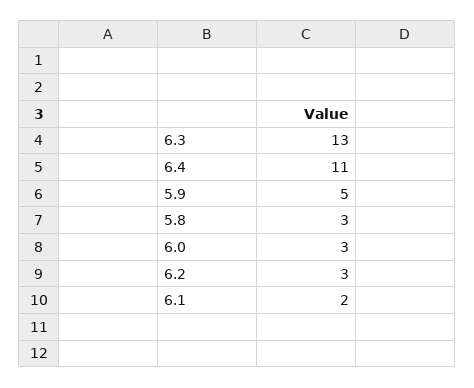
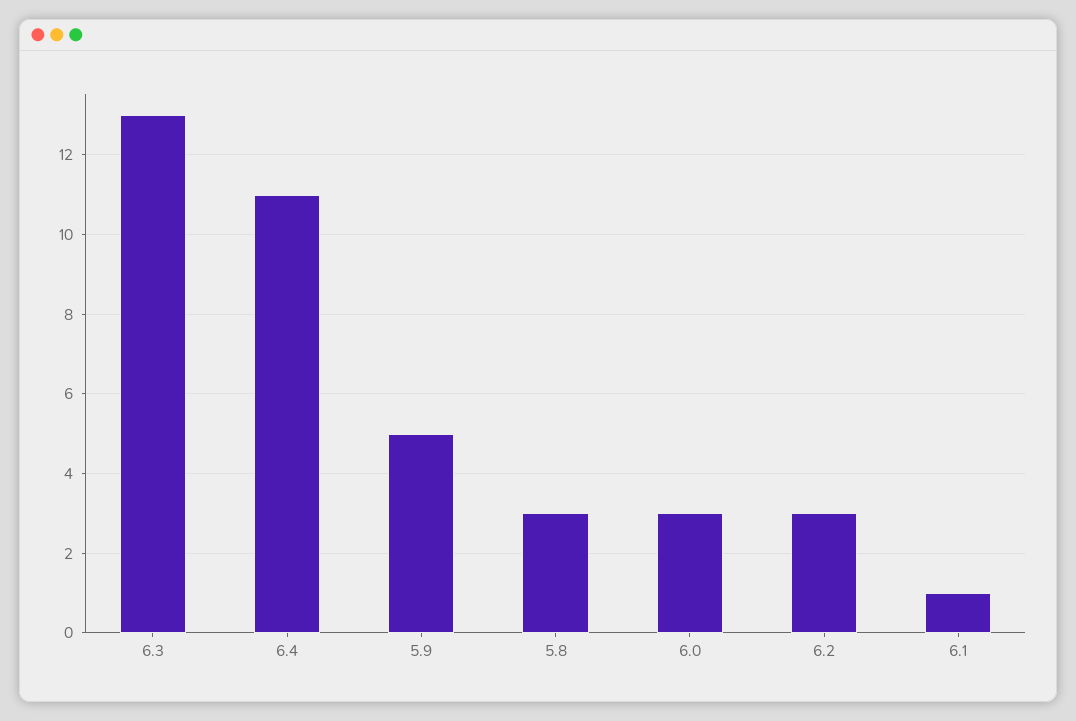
6.1: 2 -> 1

